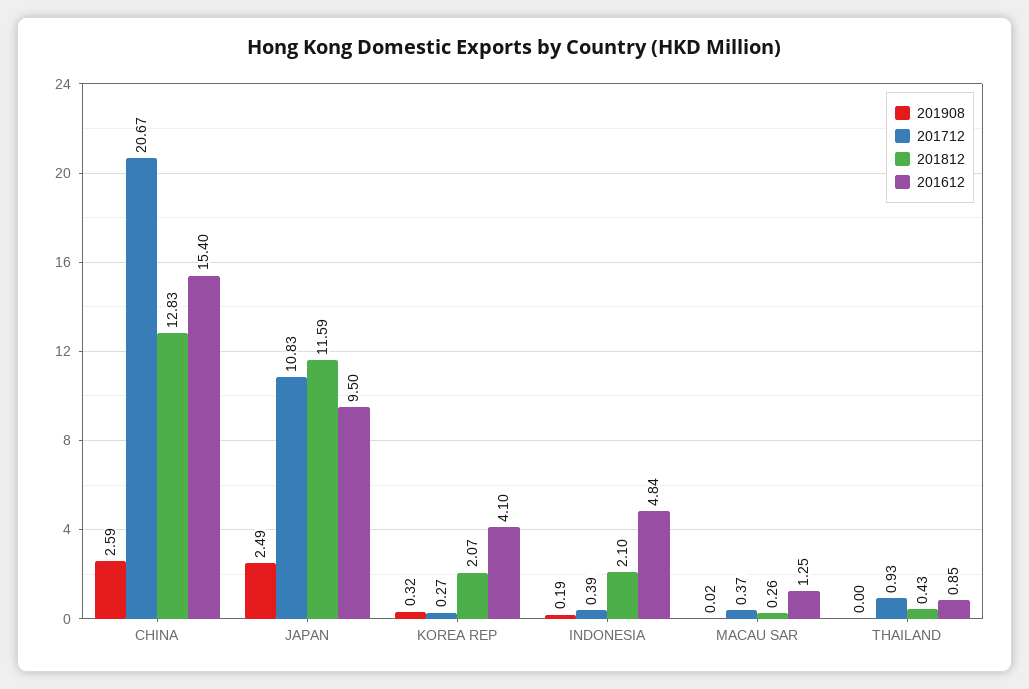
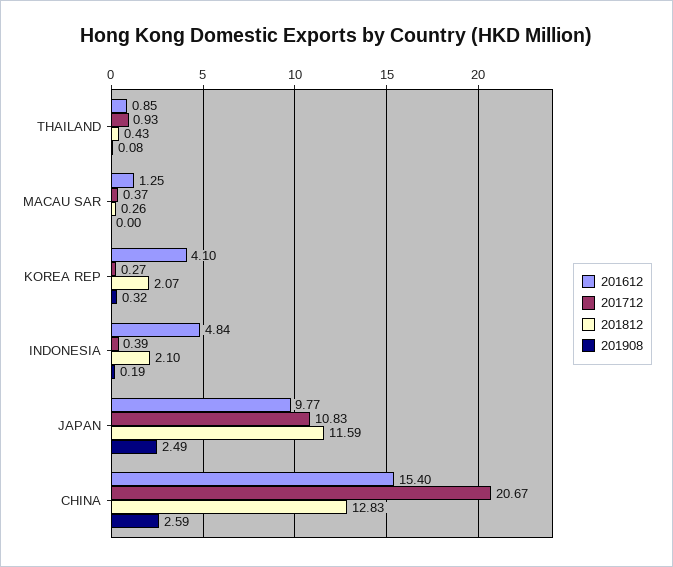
201612, JAPAN: 9.5 -> 9.77
201908, MACAU SAR: 0.02 -> 0
201908, THAILAND: 0 -> 0.08

